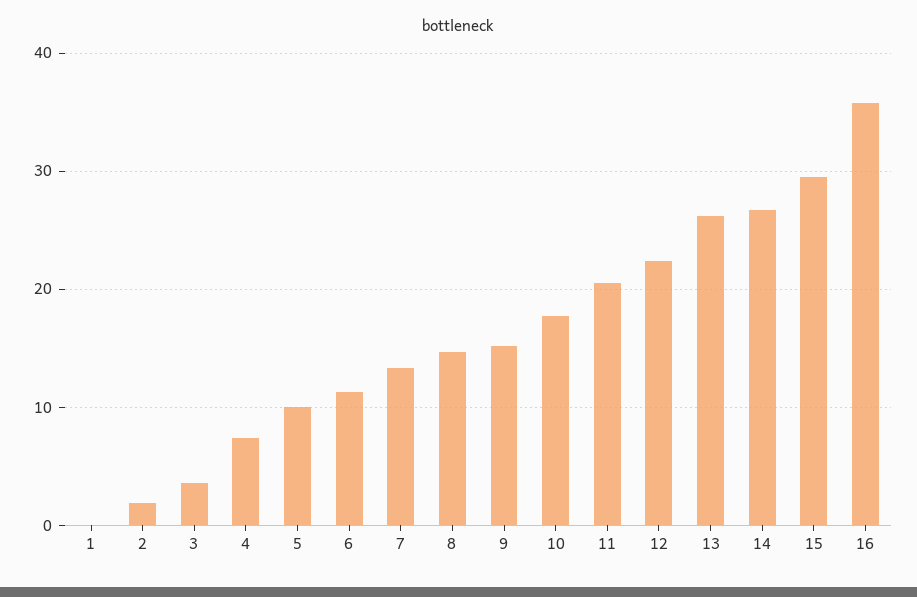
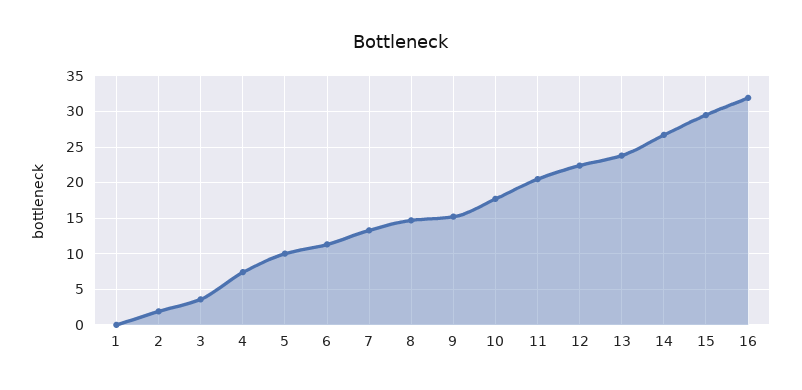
13: 26 -> 24
16: 36 -> 32

